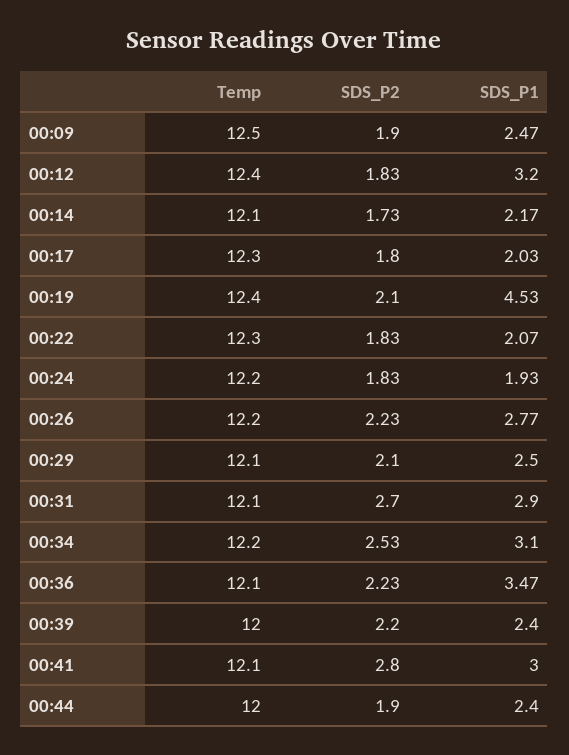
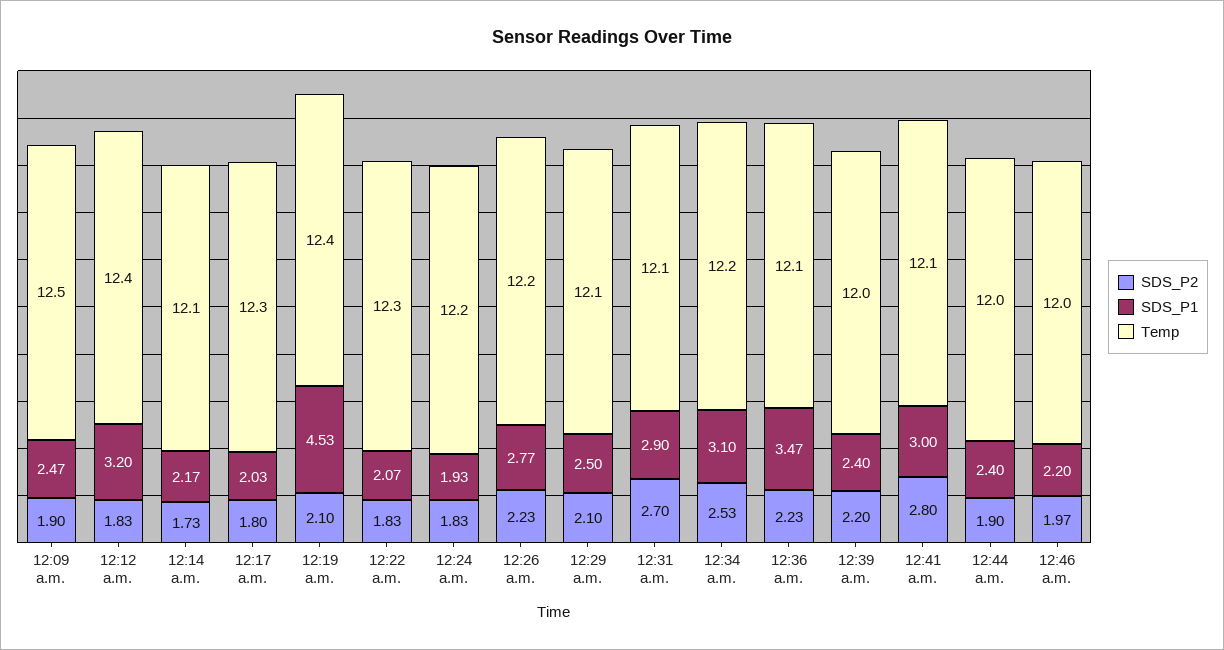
SDS_P2, 12:46 a.m.: none -> 1.97
SDS_P1, 12:46 a.m.: none -> 2.2
Temp, 12:46 a.m.: none -> 12

